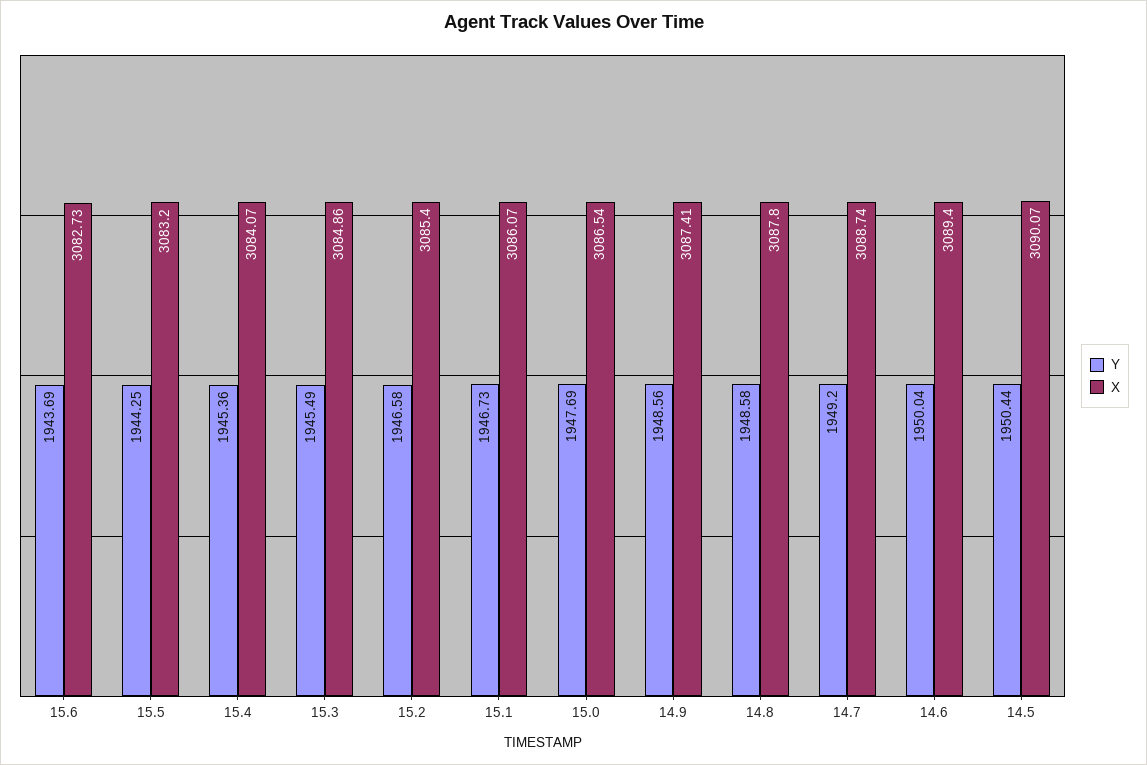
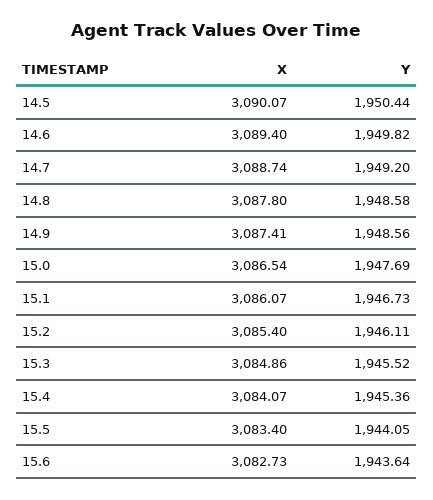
Y, 15.6: 1943.69 -> 1943.64
Y, 15.5: 1944.25 -> 1944.05
X, 15.5: 3083.2 -> 3083.4
Y, 15.3: 1945.49 -> 1945.52
Y, 15.2: 1946.58 -> 1946.11
Y, 14.6: 1950.04 -> 1949.82

